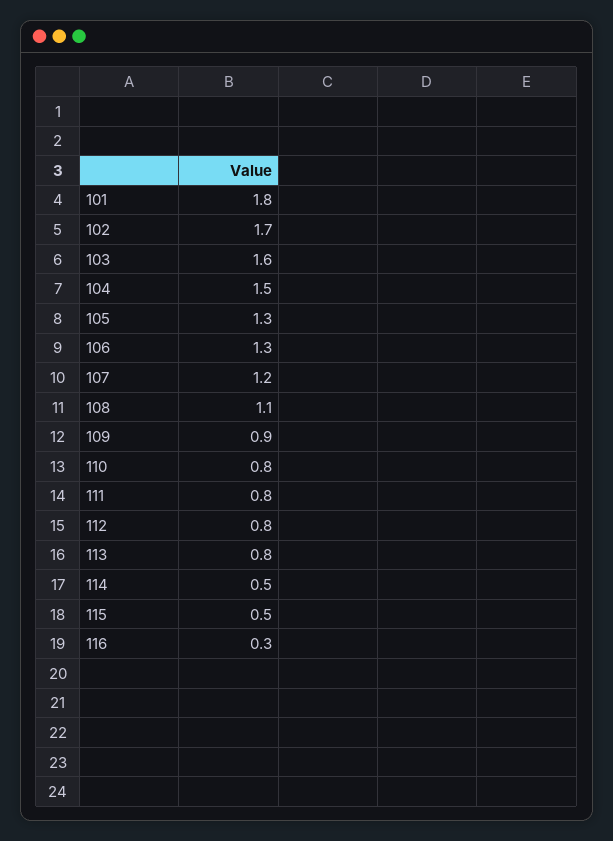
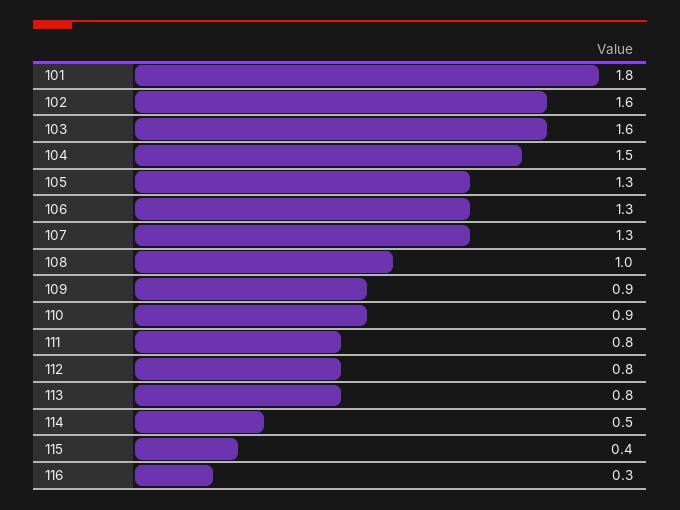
102: 1.7 -> 1.6
107: 1.2 -> 1.3
108: 1.1 -> 1
110: 0.8 -> 0.9
115: 0.5 -> 0.4

